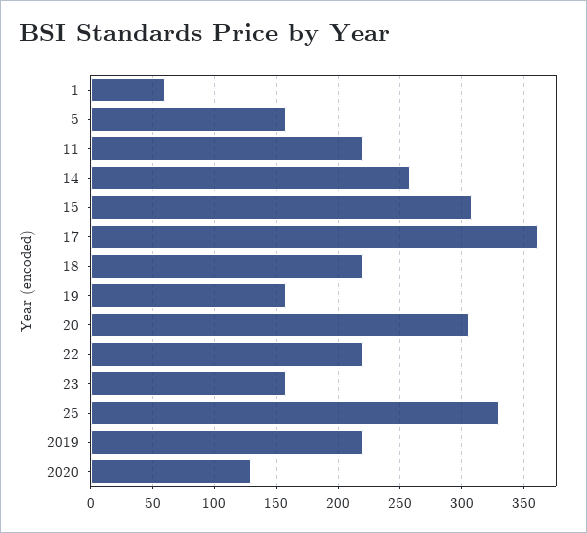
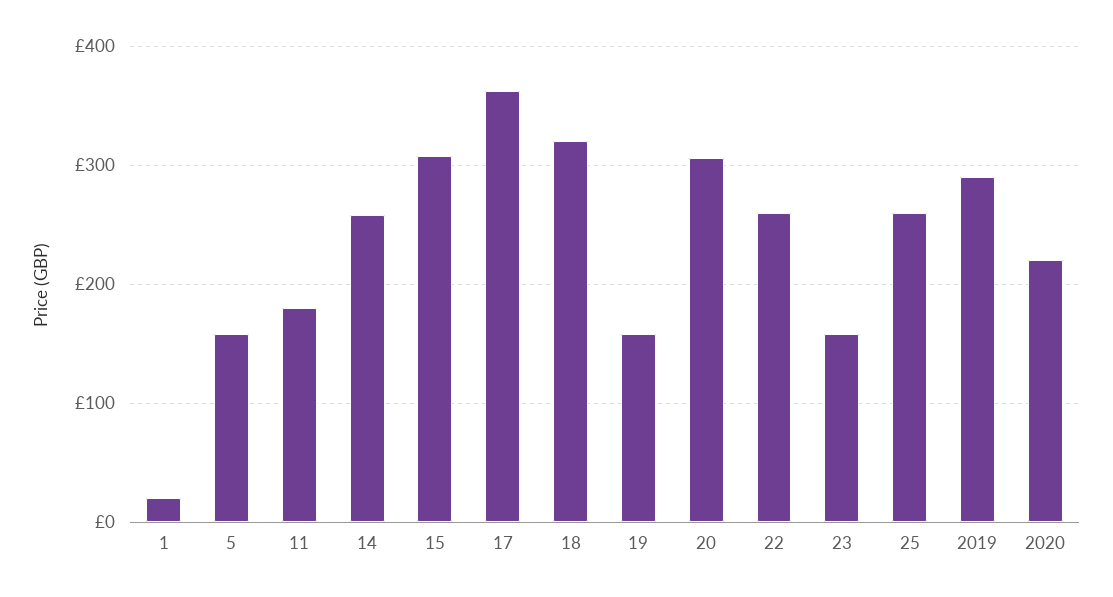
1: 60 -> 20
11: 220 -> 180
18: 220 -> 320
22: 220 -> 260
25: 330 -> 260
2019: 220 -> 290
2020: 130 -> 220

